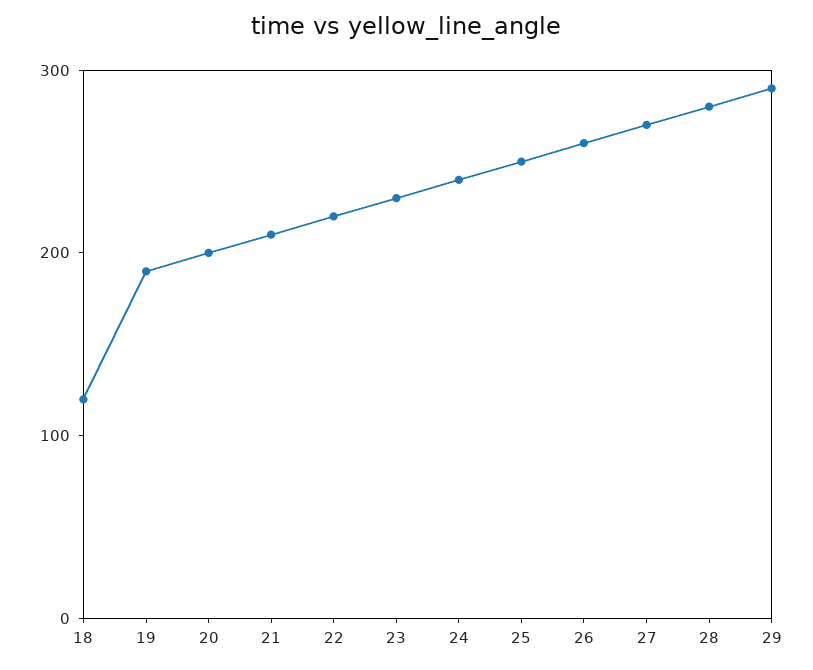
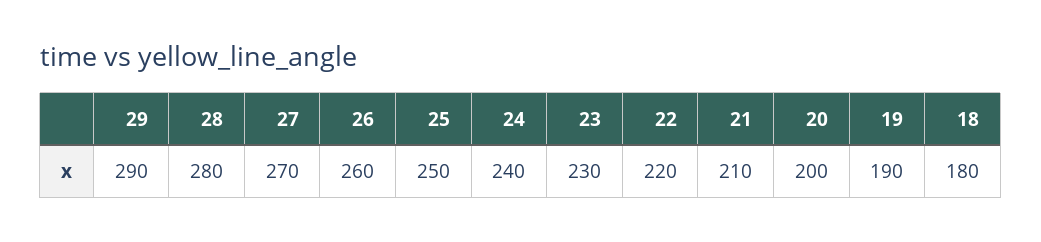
18: 120 -> 180

